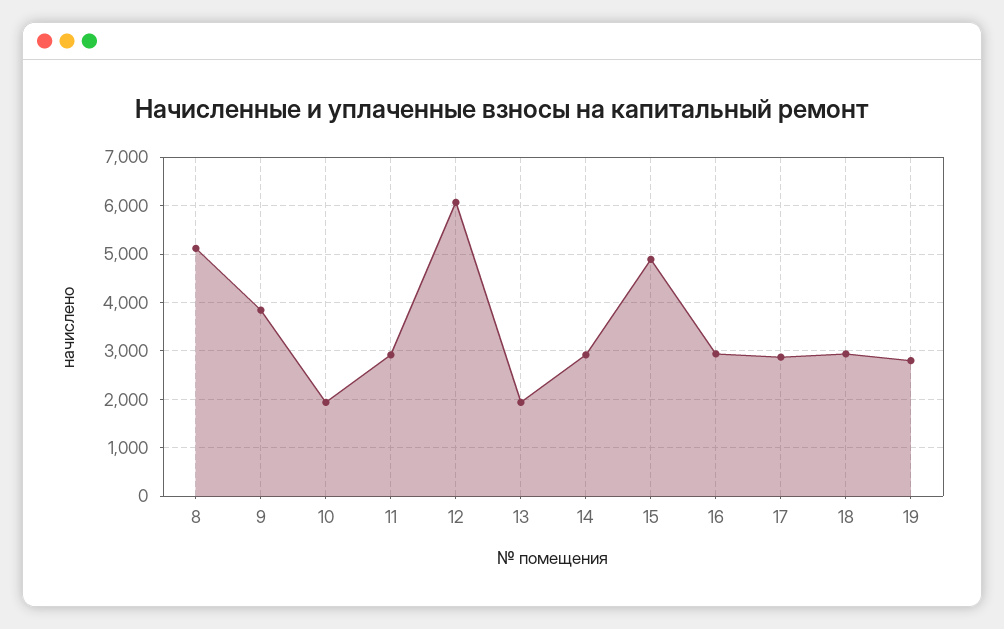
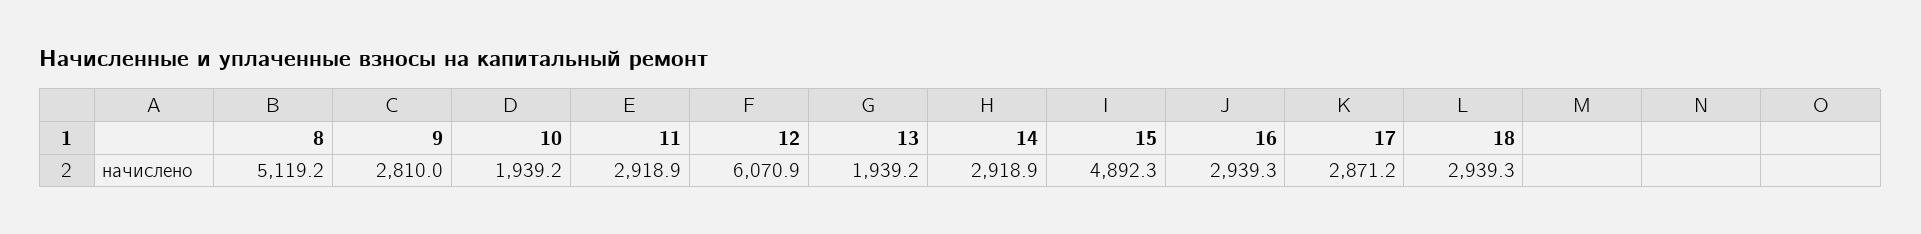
9: 3800 -> 2810
19: 2800 -> none

